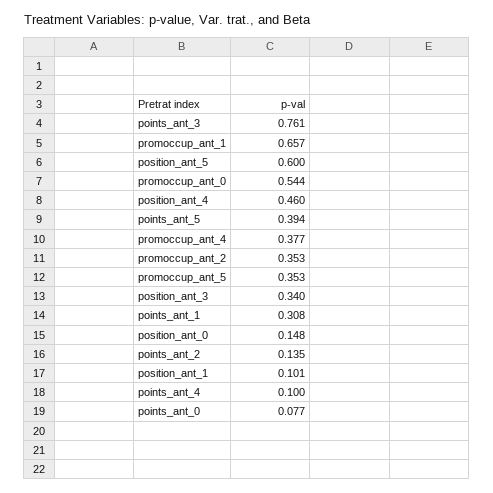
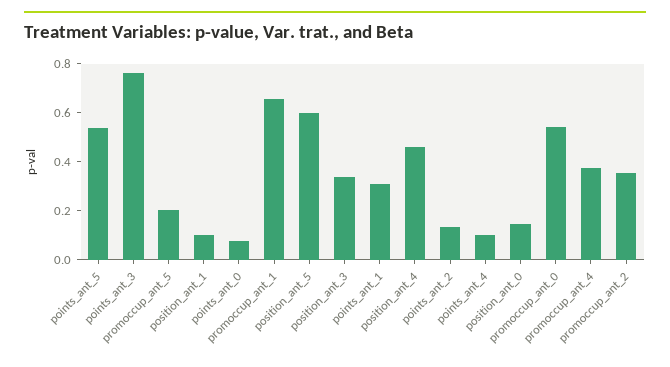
points_ant_5: 0.394 -> 0.55
promoccup_ant_5: 0.353 -> 0.2

